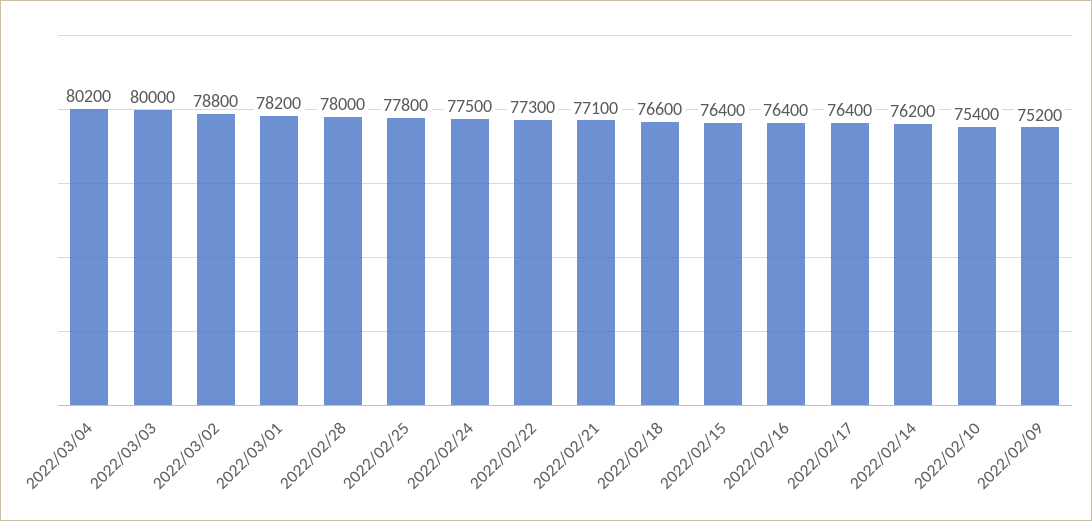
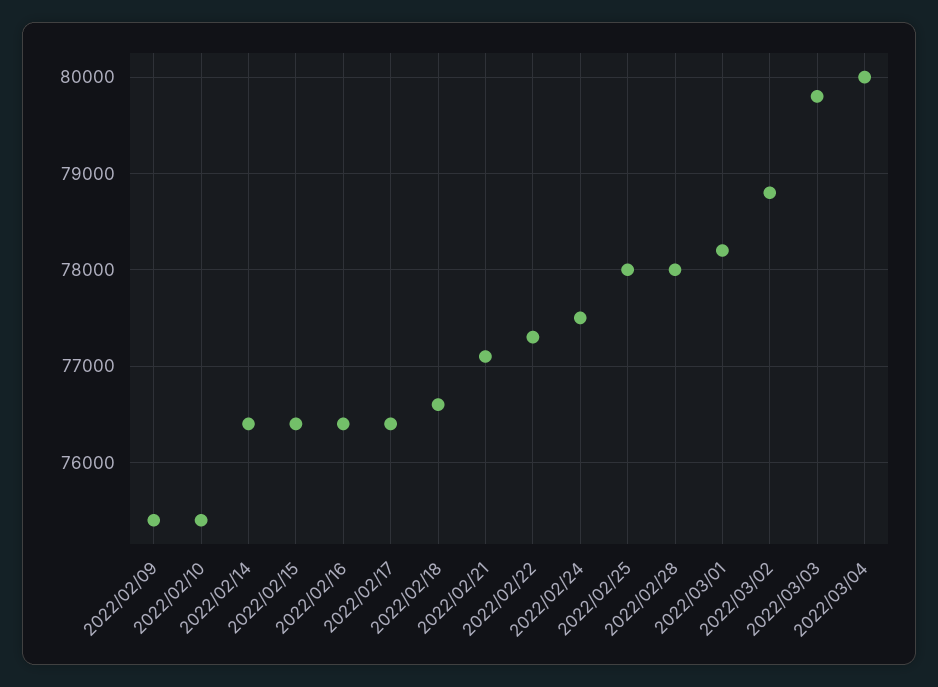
2022/03/04: 80200 -> 80000
2022/03/03: 80000 -> 79800
2022/02/25: 77800 -> 78000
2022/02/14: 76200 -> 76400
2022/02/09: 75200 -> 75400

